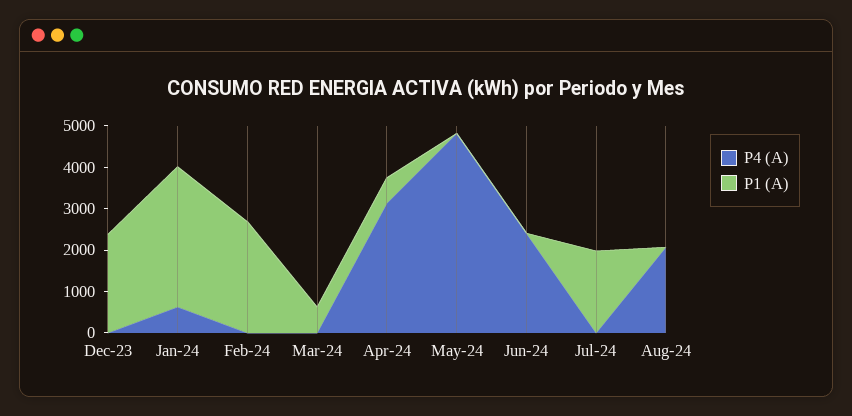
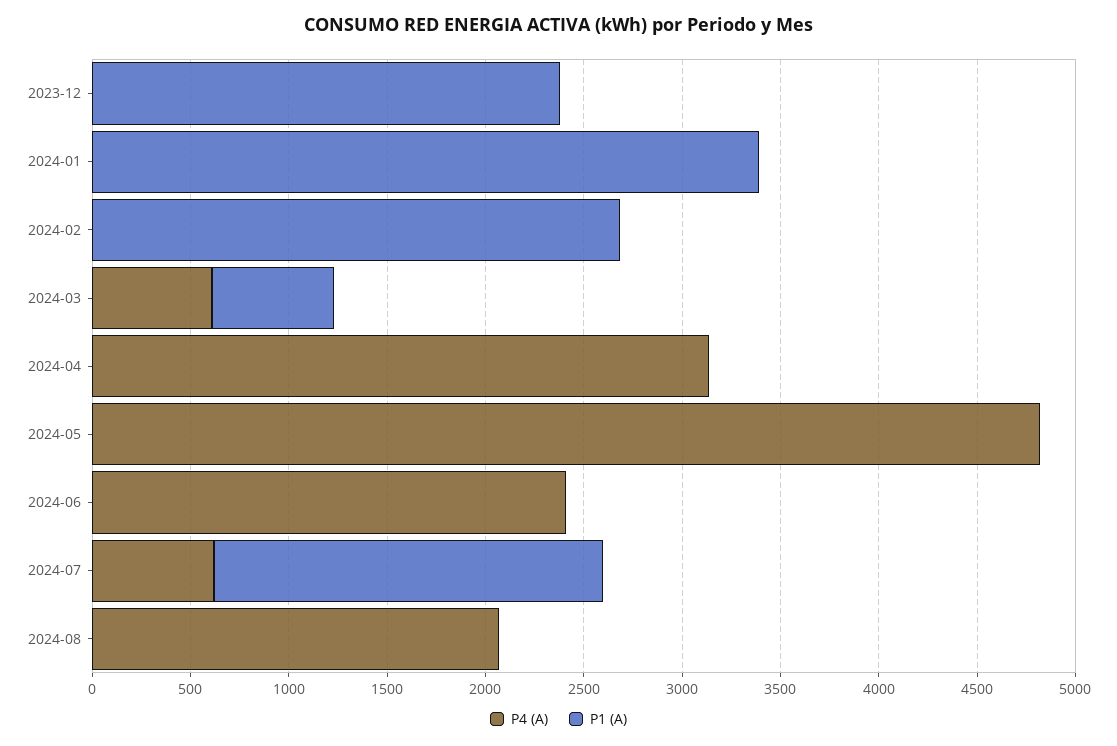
P4 (A), Jan-24: 600 -> 0
P4 (A), Mar-24: 0 -> 600
P1 (A), Apr-24: 600 -> 0
P4 (A), Jul-24: 0 -> 600

